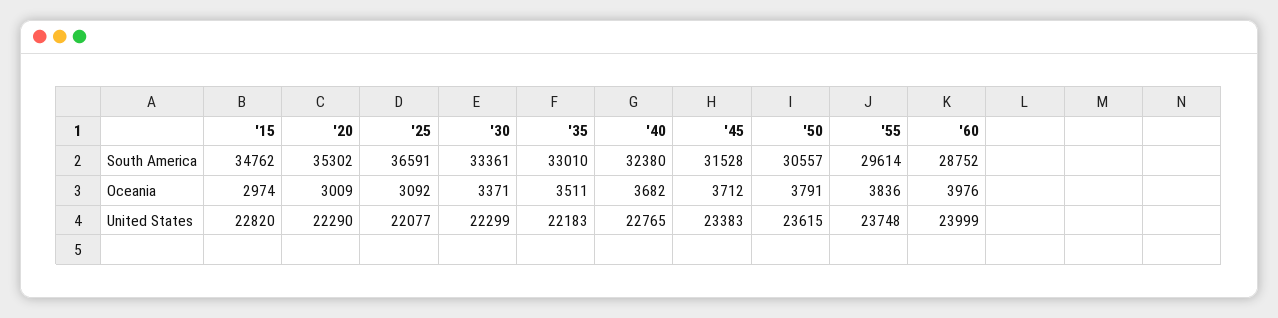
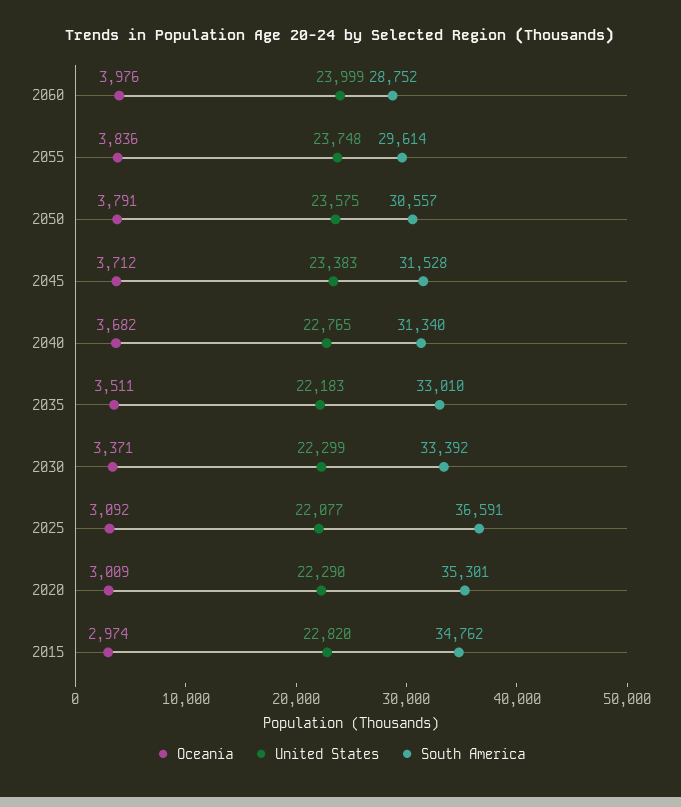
South America, '20: 35302 -> 35301
South America, '30: 33361 -> 33392
South America, '40: 32380 -> 31340
United States, '50: 23615 -> 23575

